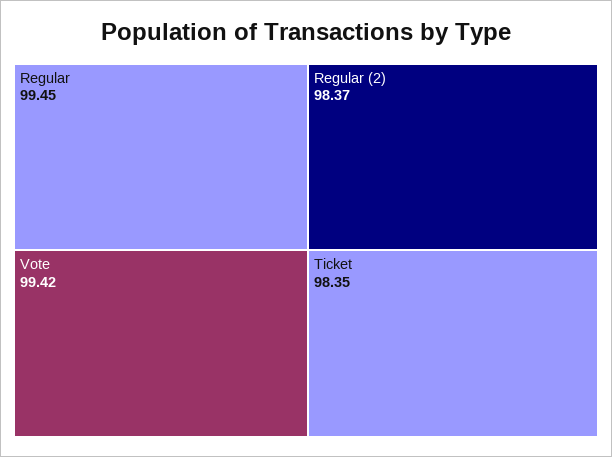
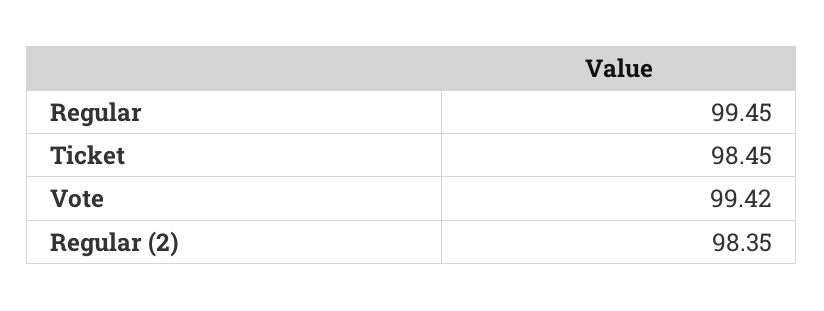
Regular (2): 98.37 -> 98.35
Ticket: 98.35 -> 98.45

